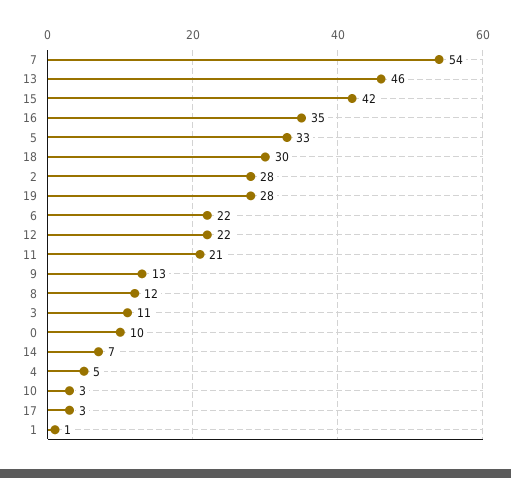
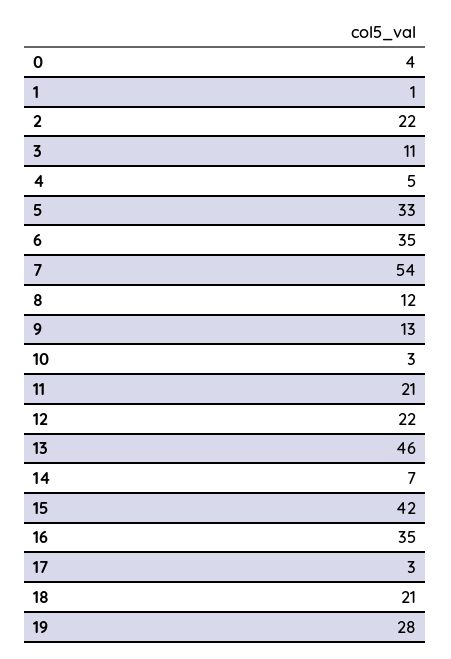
18: 30 -> 21
2: 28 -> 22
6: 22 -> 35
0: 10 -> 4

